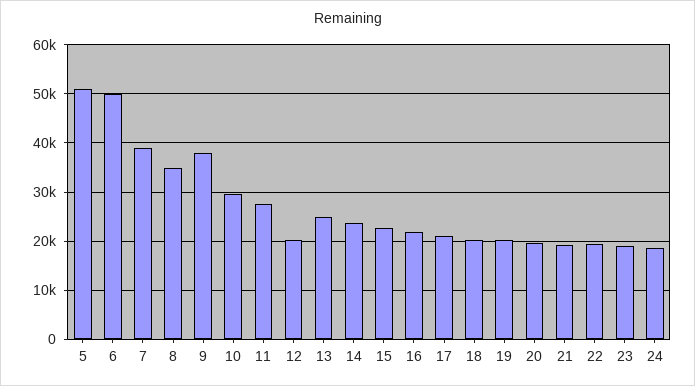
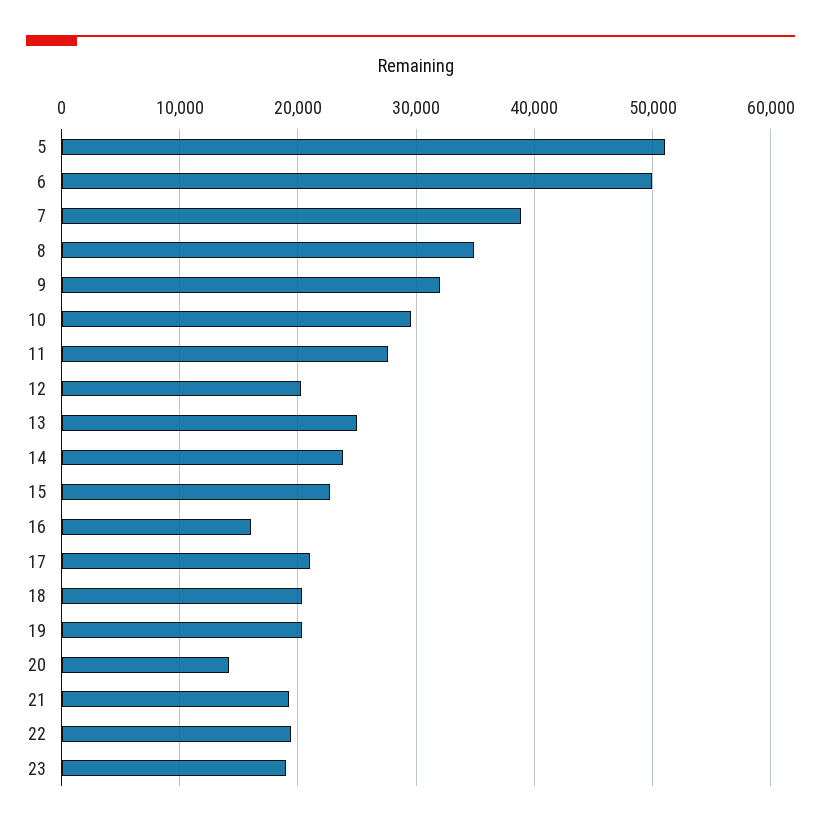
9: 38000 -> 32000
16: 22000 -> 16000
20: 20000 -> 14000
24: 18000 -> none

